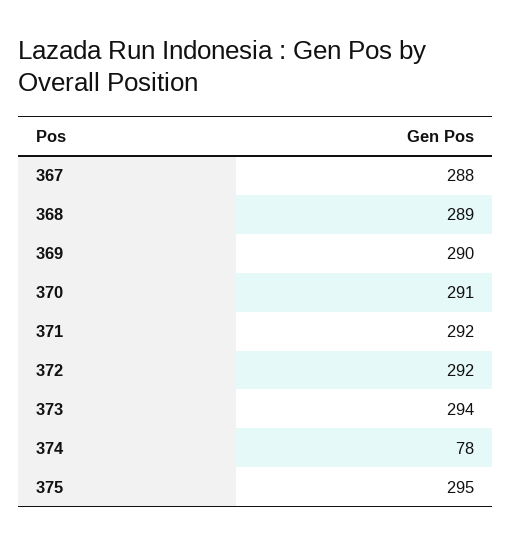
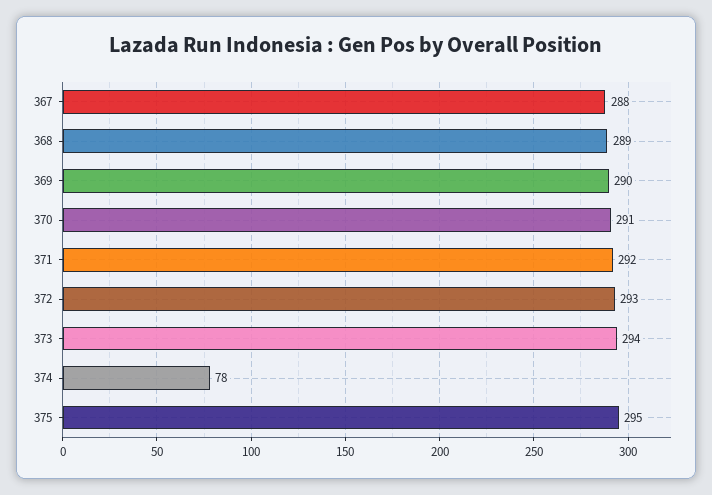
372: 292 -> 293

